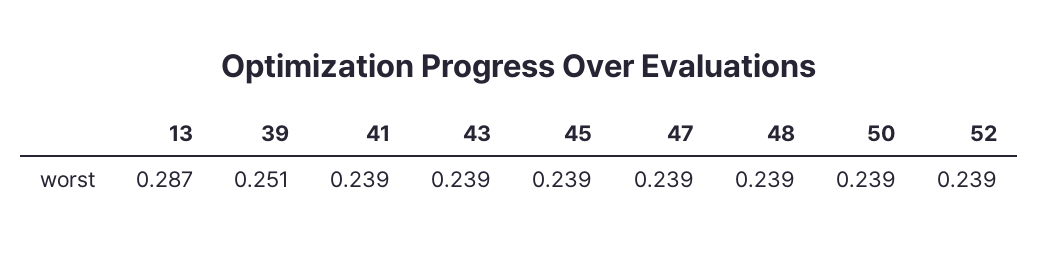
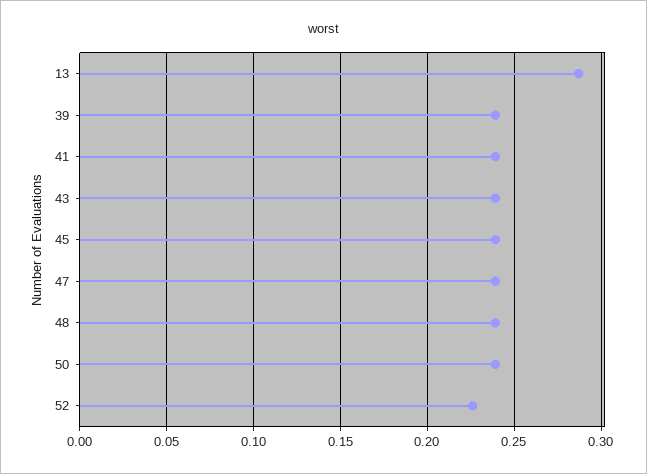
39: 0.251 -> 0.24
52: 0.239 -> 0.225

